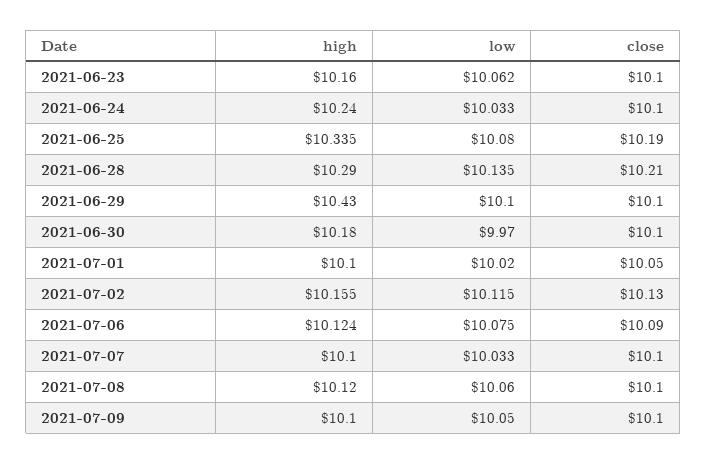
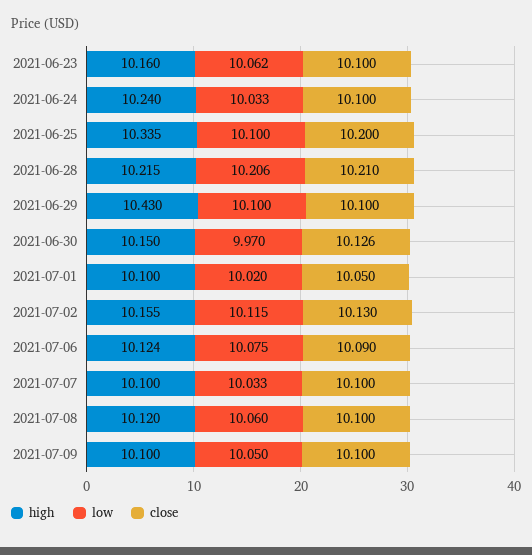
low, 2021-06-25: 10.08 -> 10.1
close, 2021-06-25: 10.19 -> 10.2
high, 2021-06-28: 10.29 -> 10.215
low, 2021-06-28: 10.135 -> 10.206
high, 2021-06-30: 10.18 -> 10.15
close, 2021-06-30: 10.1 -> 10.126

